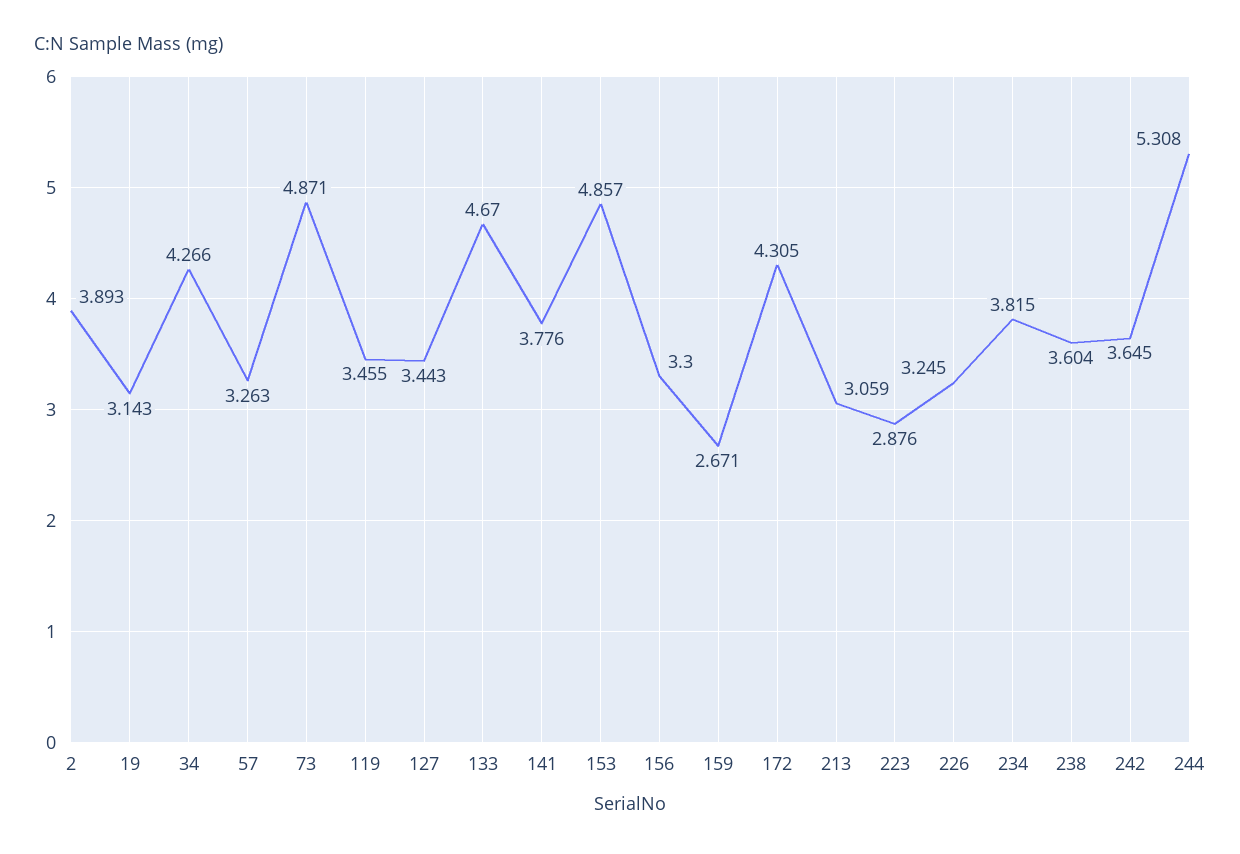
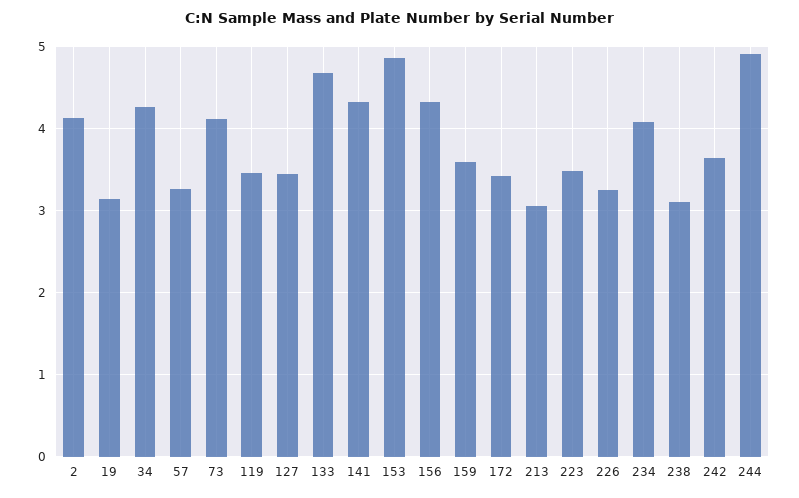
2: 3.893 -> 4.1
73: 4.871 -> 4.1
141: 3.776 -> 4.3
156: 3.3 -> 4.3
159: 2.671 -> 3.6
172: 4.305 -> 3.4
223: 2.876 -> 3.5
234: 3.815 -> 4.1
238: 3.604 -> 3.1
244: 5.308 -> 4.9

